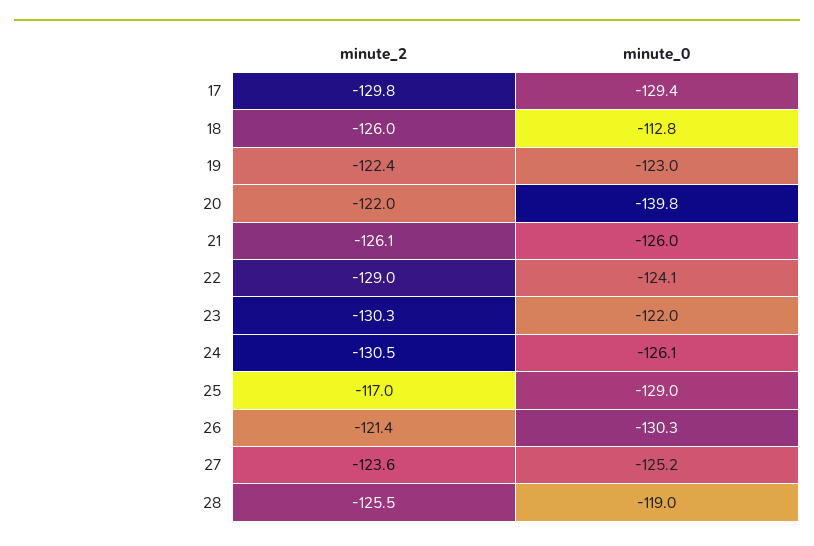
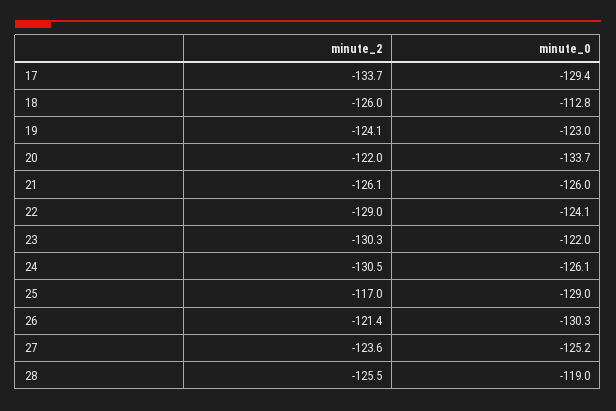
minute_2, 17: -129.8 -> -133.7
minute_2, 19: -122.4 -> -124.1
minute_0, 20: -139.8 -> -133.7

